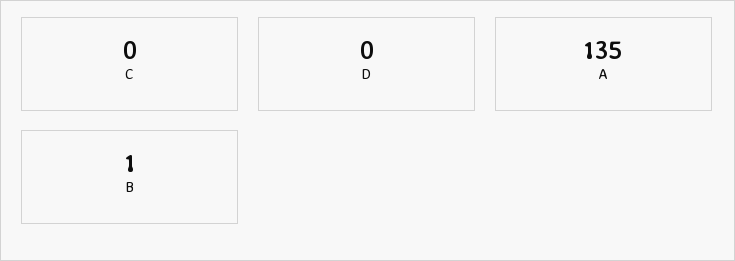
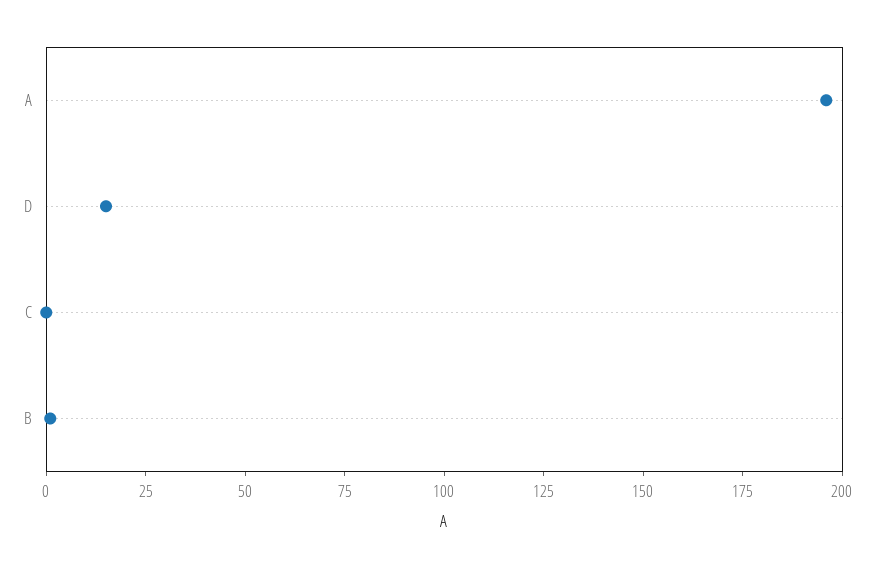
D: 0 -> 15
A: 135 -> 195

